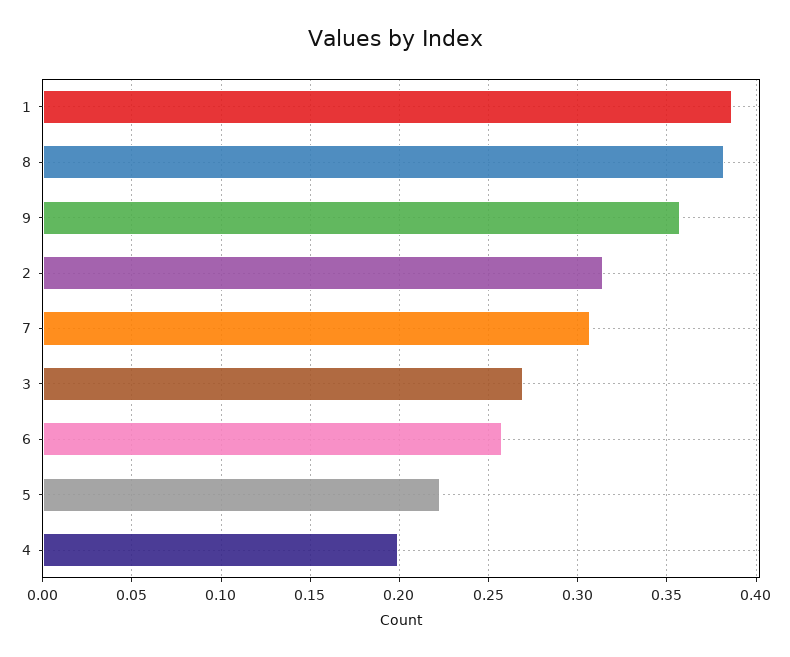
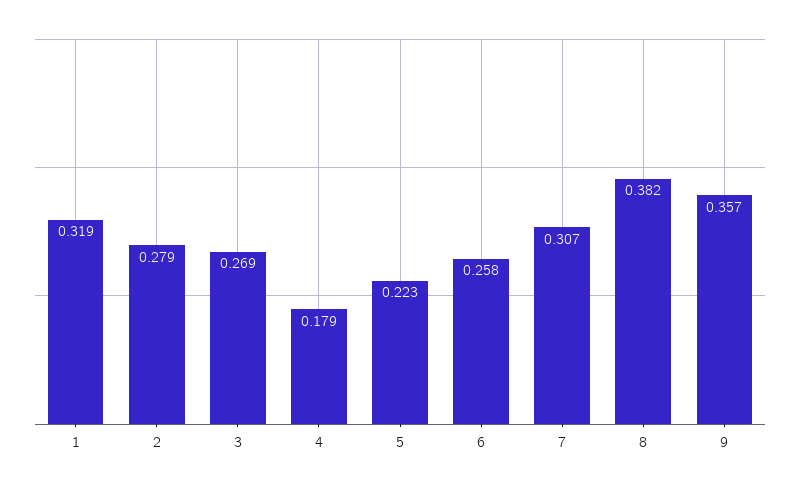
1: 0.385 -> 0.319
2: 0.315 -> 0.279
4: 0.2 -> 0.179

